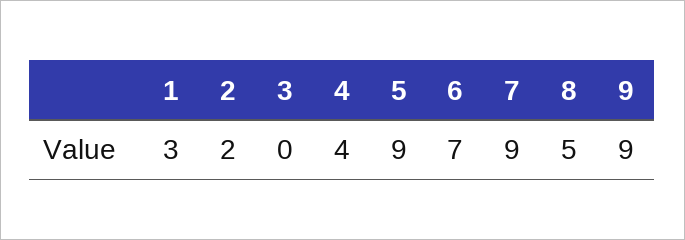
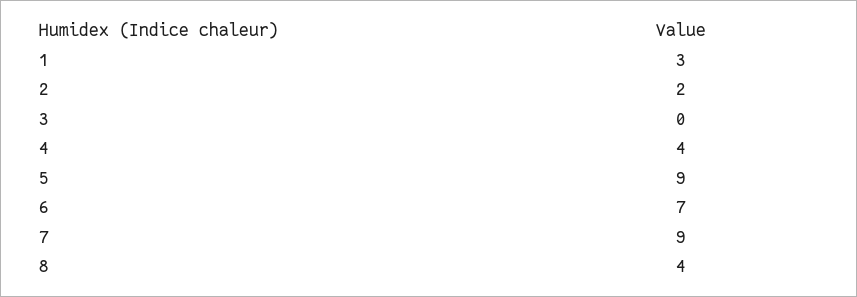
8: 5 -> 4
9: 9 -> none

